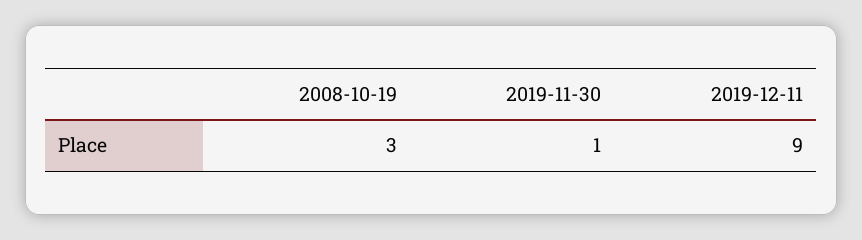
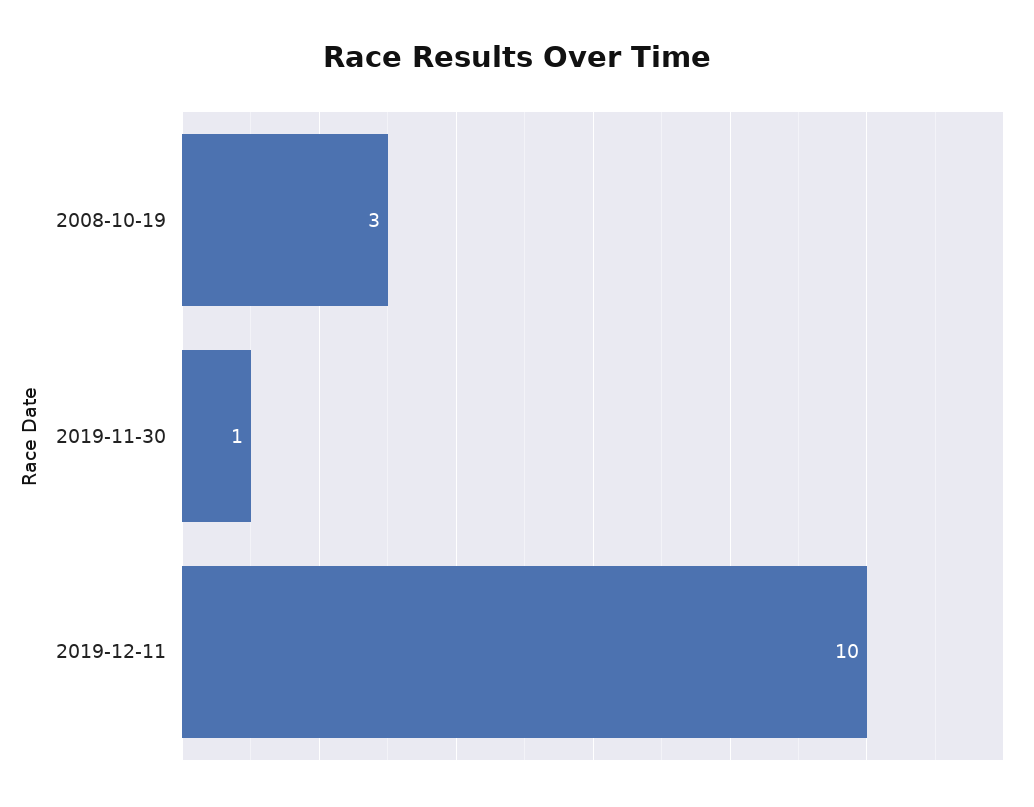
2019-12-11: 9 -> 10

